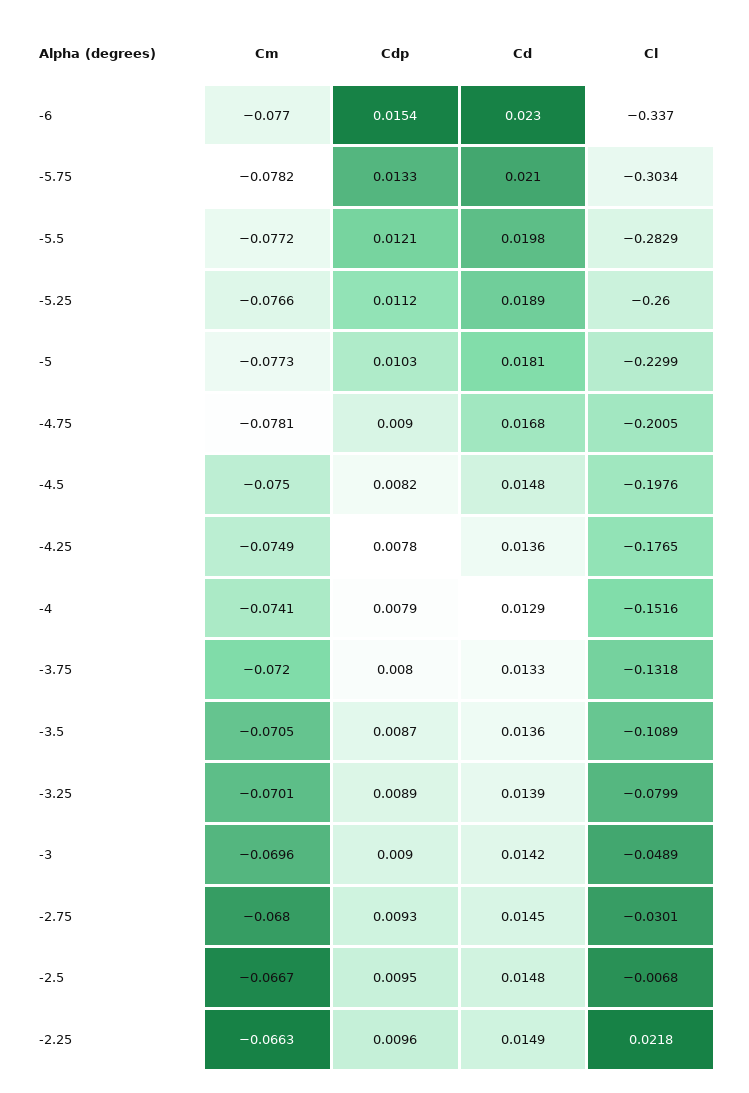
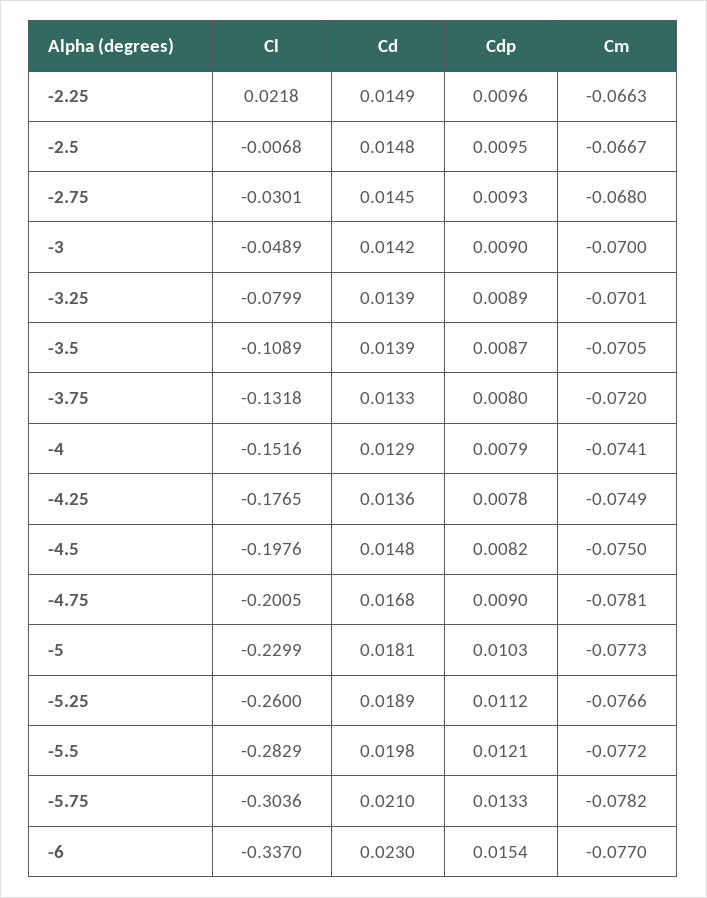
Cl, -5.75: -0.3034 -> -0.3036
Cd, -3.5: 0.0136 -> 0.0139
Cm, -3: -0.0696 -> -0.07

